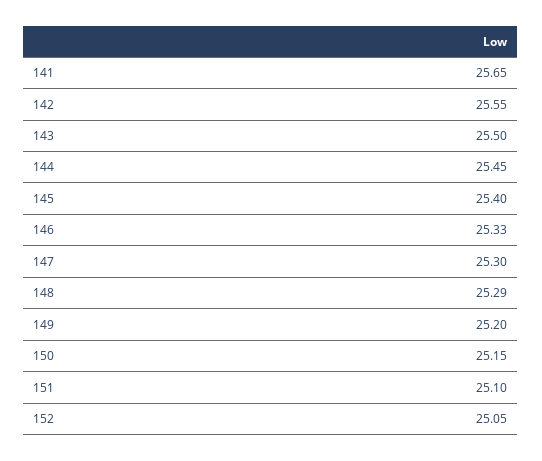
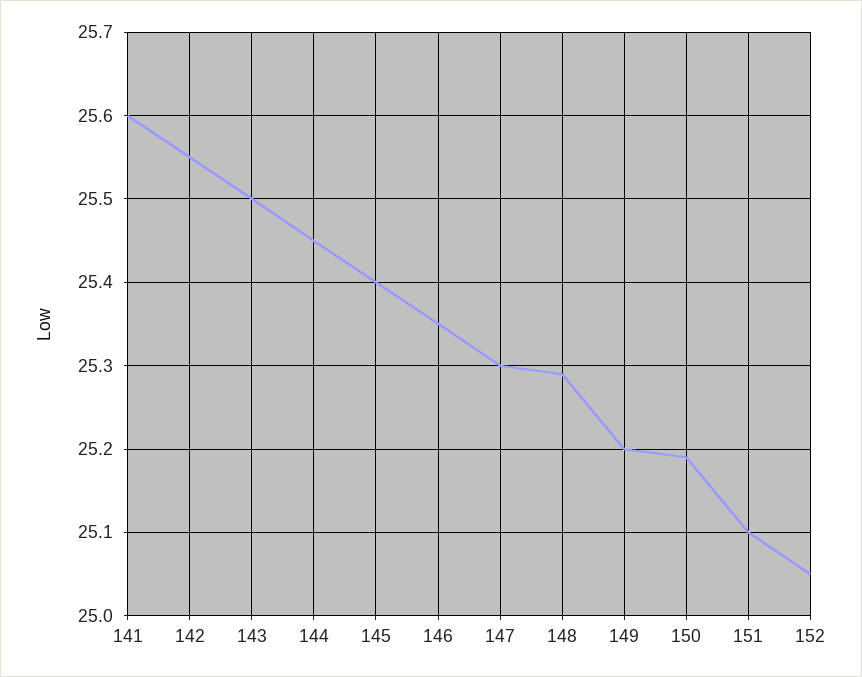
141: 25.65 -> 25.6
146: 25.33 -> 25.35
150: 25.15 -> 25.19

